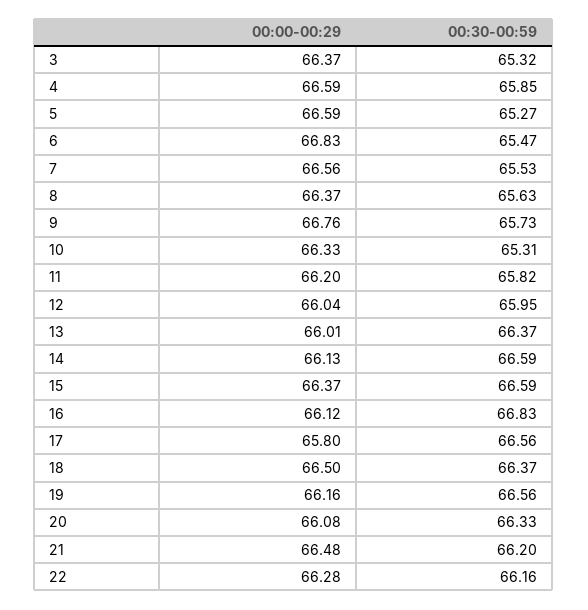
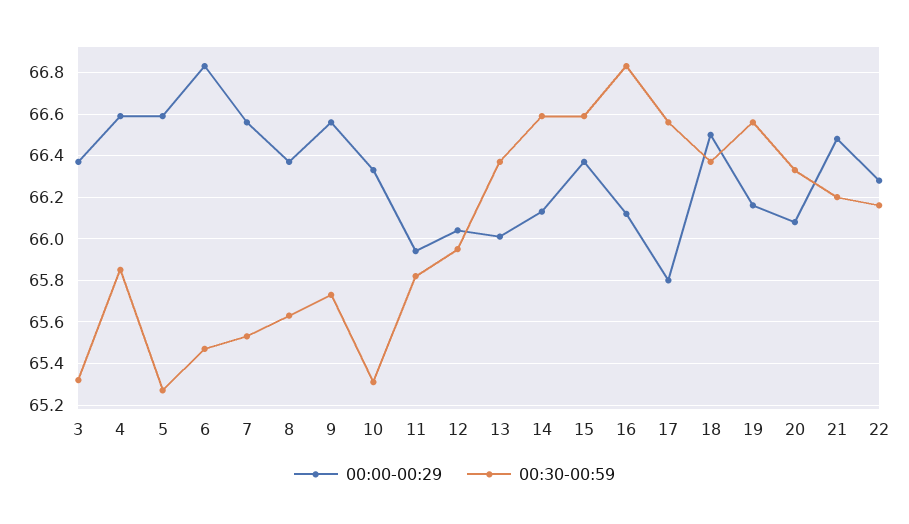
00:00-00:29, 9: 66.76 -> 66.55
00:00-00:29, 11: 66.2 -> 65.95

